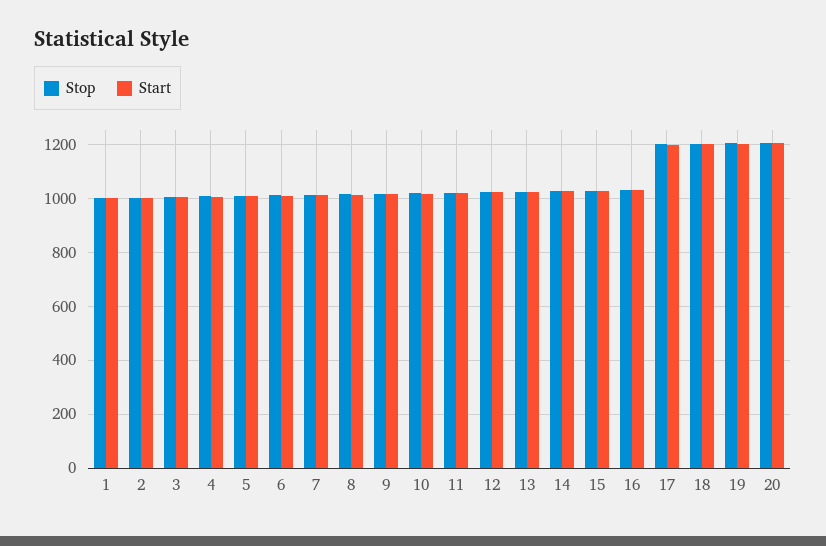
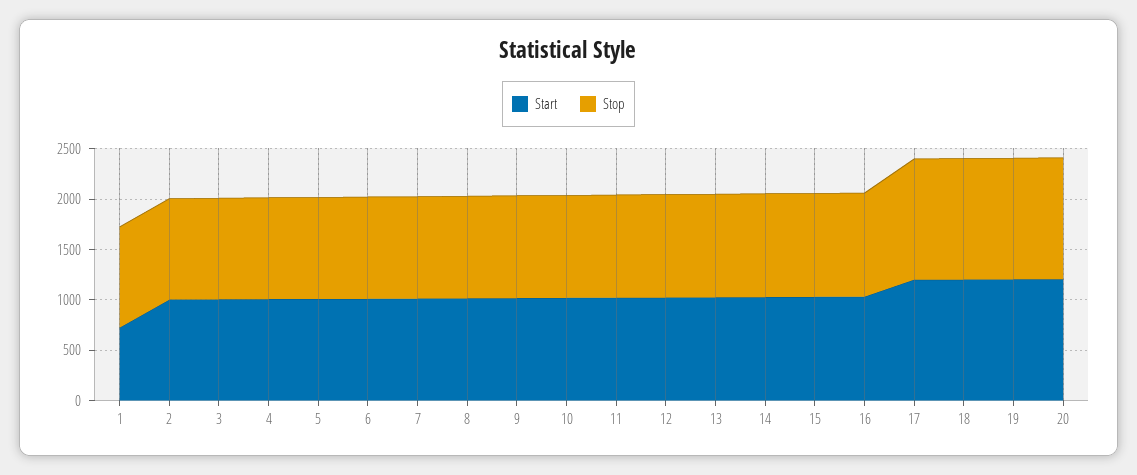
Start, 1: 1000 -> 700

